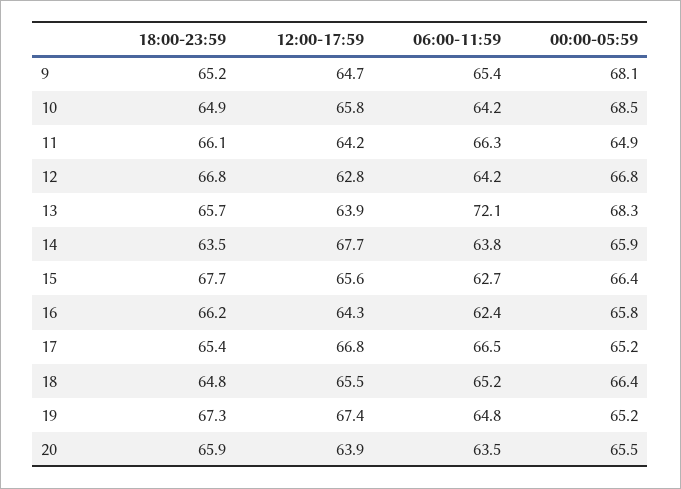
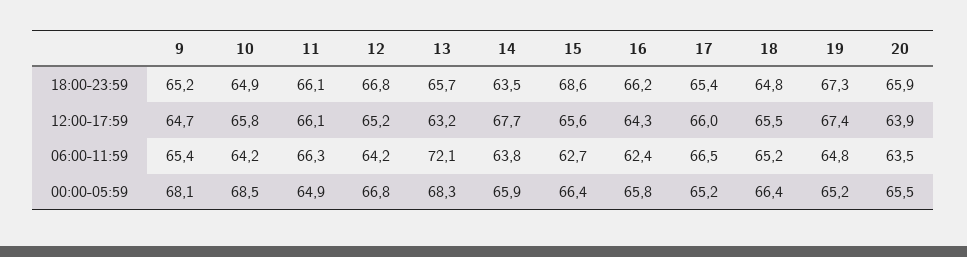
12:00-17:59, 11: 64.2 -> 66.1
12:00-17:59, 12: 62.8 -> 65.2
12:00-17:59, 13: 63.9 -> 63.2
18:00-23:59, 15: 67.7 -> 68.6
12:00-17:59, 17: 66.8 -> 66

